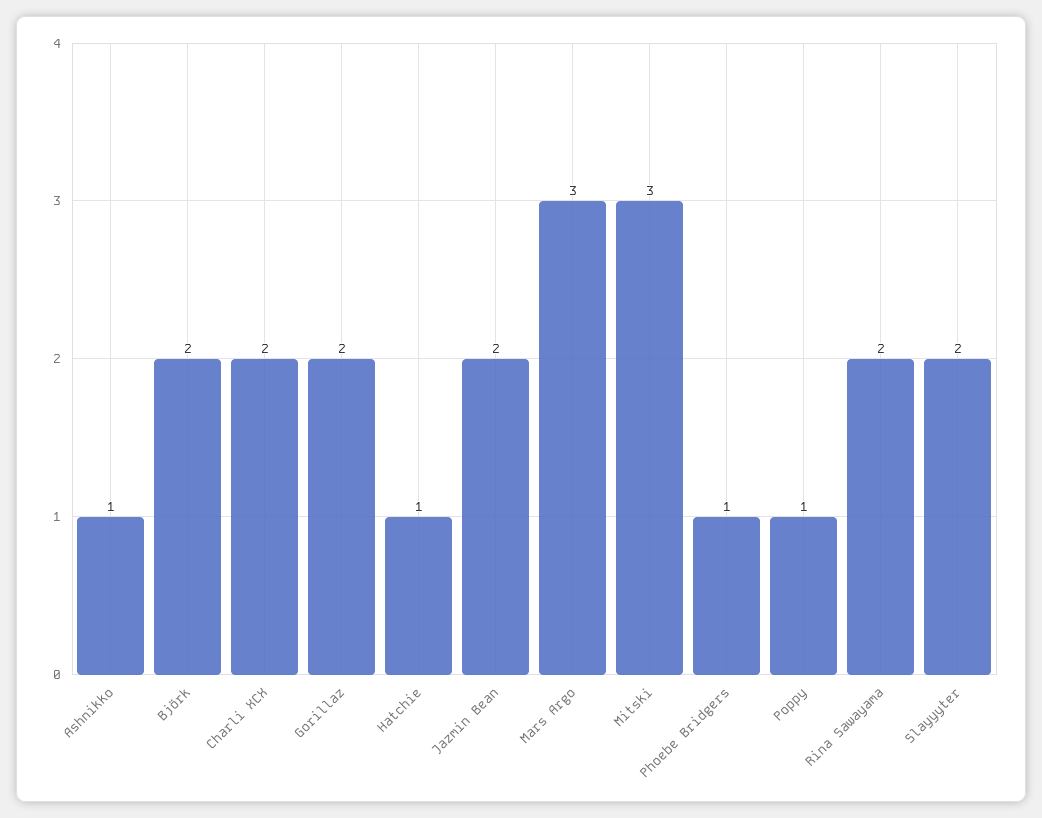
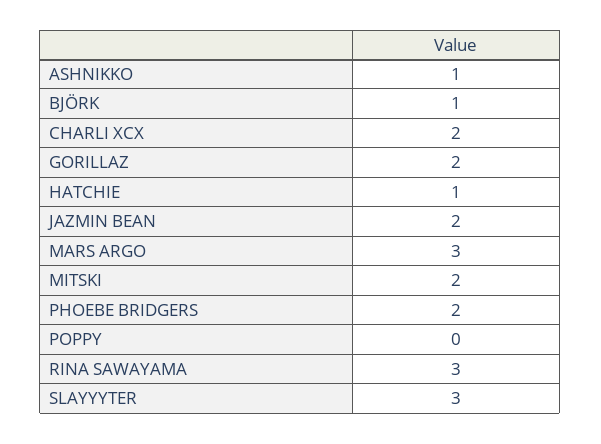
Björk: 2 -> 1
Mitski: 3 -> 2
Phoebe Bridgers: 1 -> 2
Poppy: 1 -> 0
Rina Sawayama: 2 -> 3
Slayyyter: 2 -> 3

